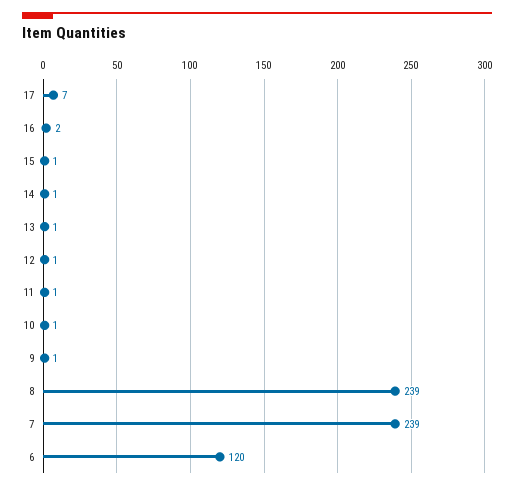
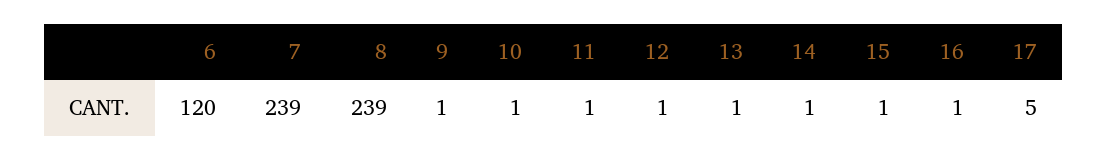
17: 7 -> 5
16: 2 -> 1

